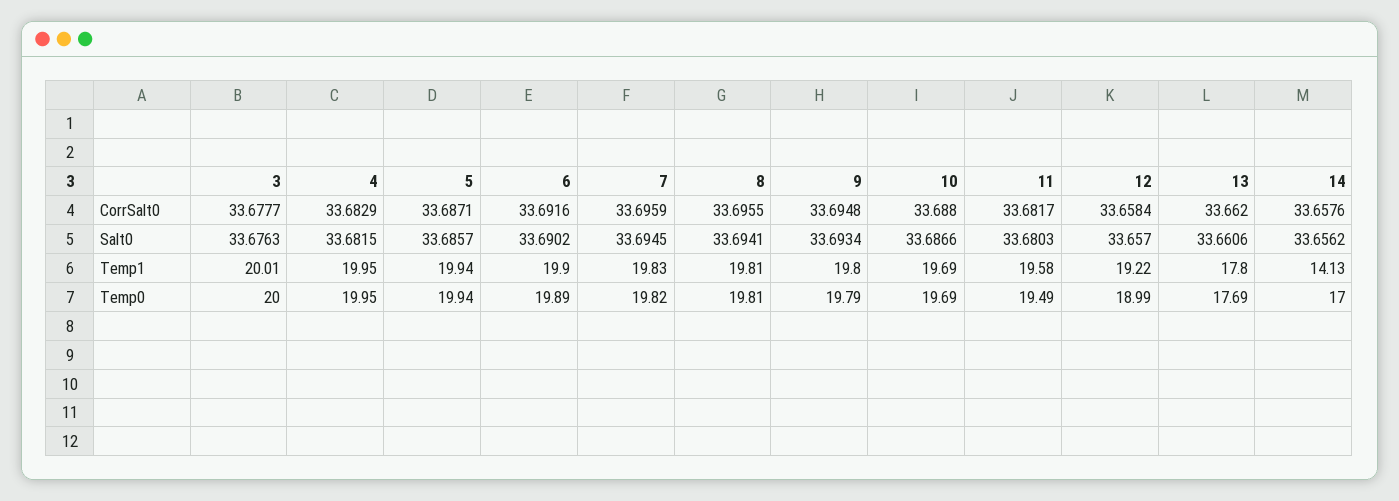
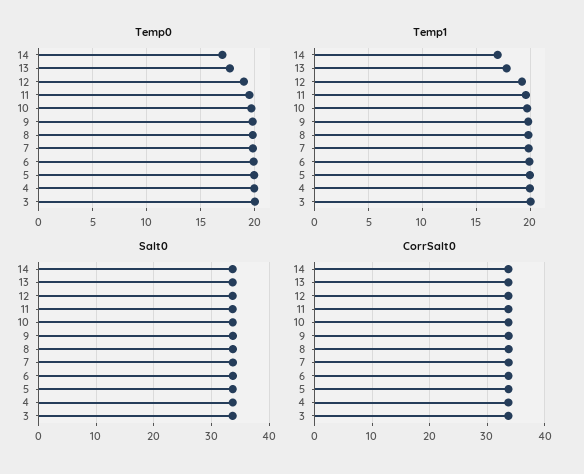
Temp1, 14: 14.13 -> 17

